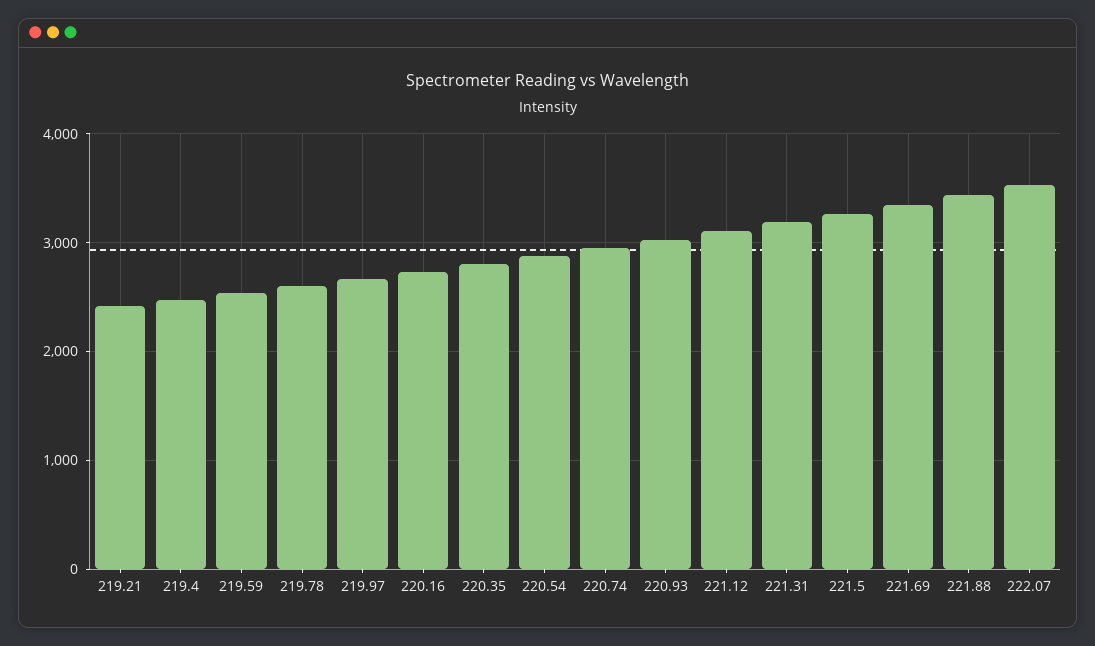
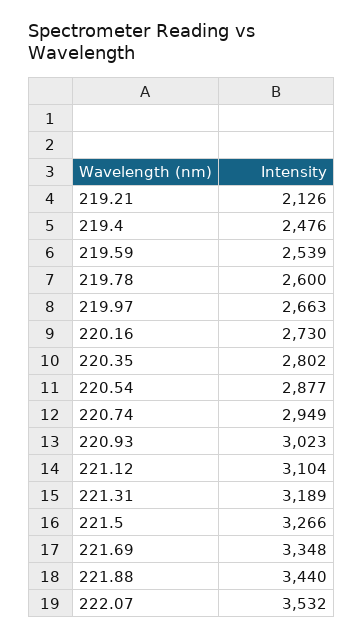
219.21: 2400 -> 2126

